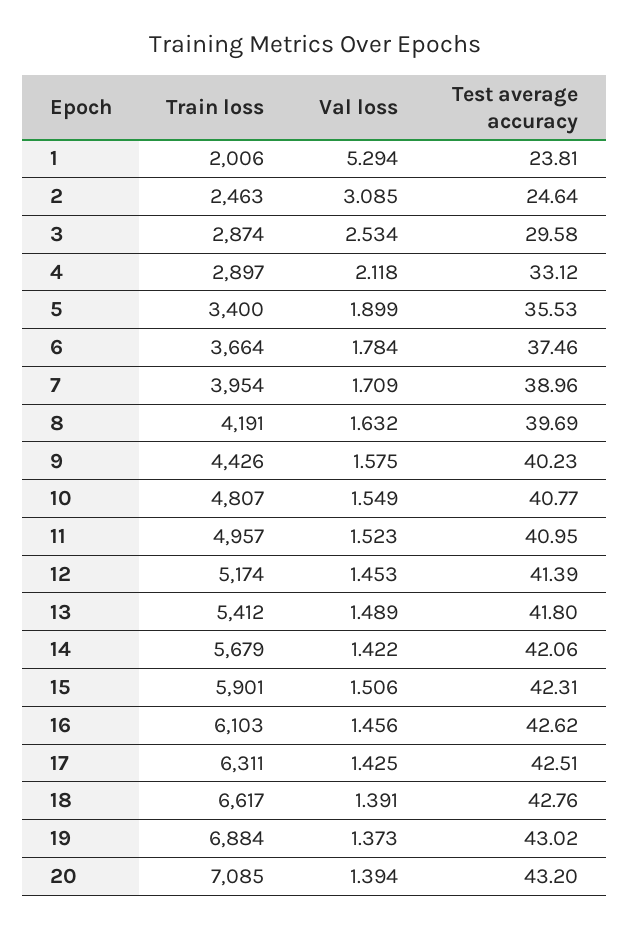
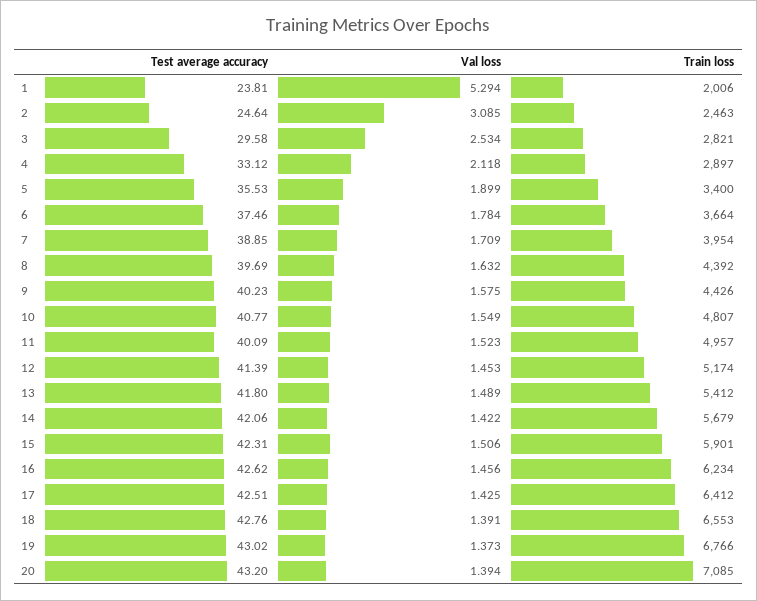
Train loss, 3: 2874 -> 2821
Test average accuracy, 7: 38.96 -> 38.85
Train loss, 8: 4191 -> 4392
Test average accuracy, 11: 40.95 -> 40.09
Train loss, 16: 6103 -> 6234
Train loss, 17: 6311 -> 6412
Train loss, 18: 6617 -> 6553
Train loss, 19: 6884 -> 6766

